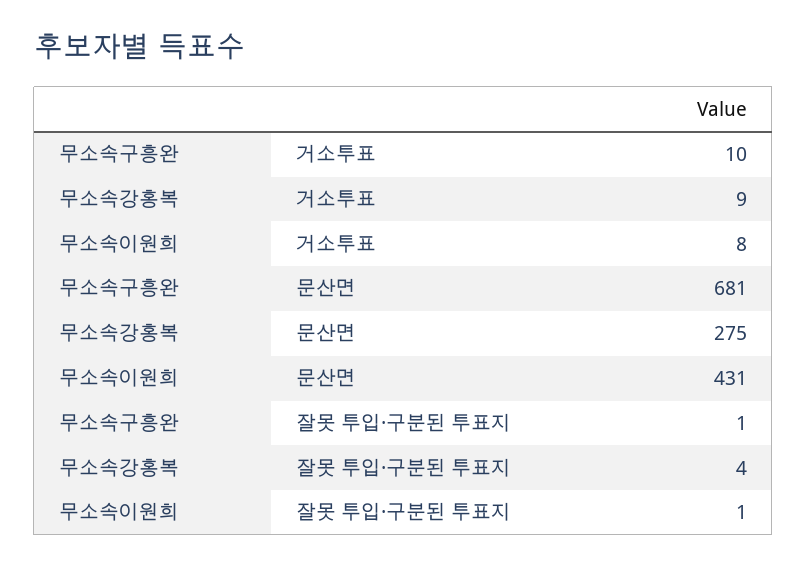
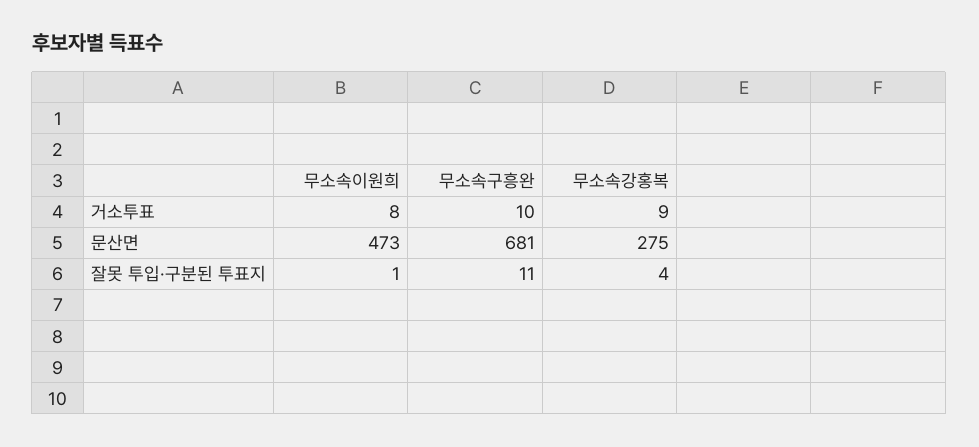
무소속이원희, 문산면: 431 -> 473
무소속구흥완, 잘못 투입·구분된 투표지: 1 -> 11

